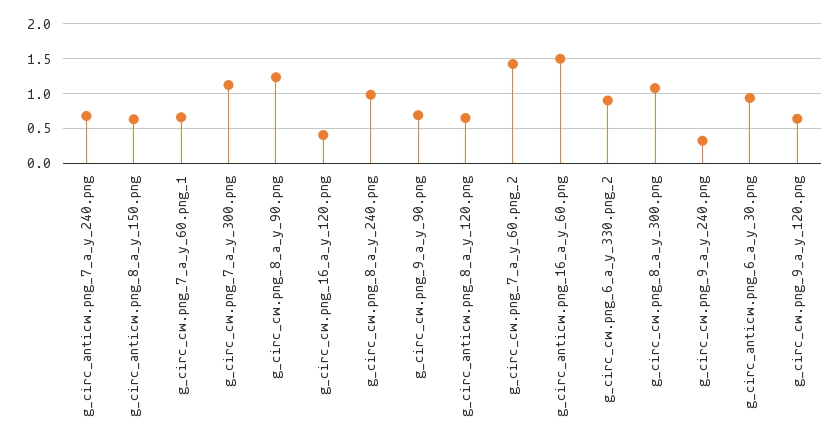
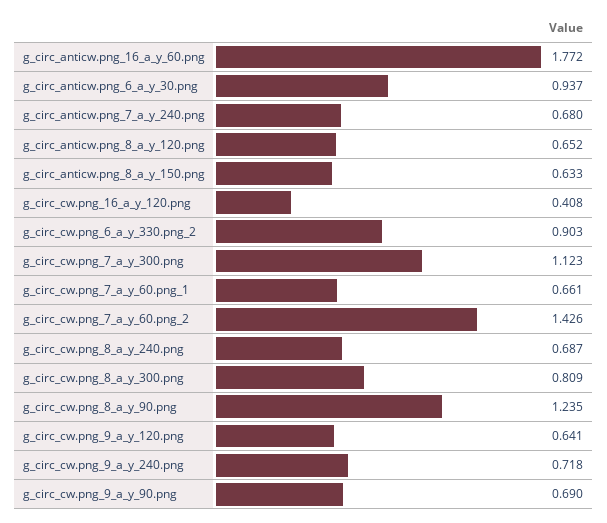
g_circ_cw.png_8_a_y_240.png: 1 -> 0.687
g_circ_anticw.png_16_a_y_60.png: 1.5 -> 1.772
g_circ_cw.png_8_a_y_300.png: 1.1 -> 0.809
g_circ_cw.png_9_a_y_240.png: 0.3 -> 0.718

